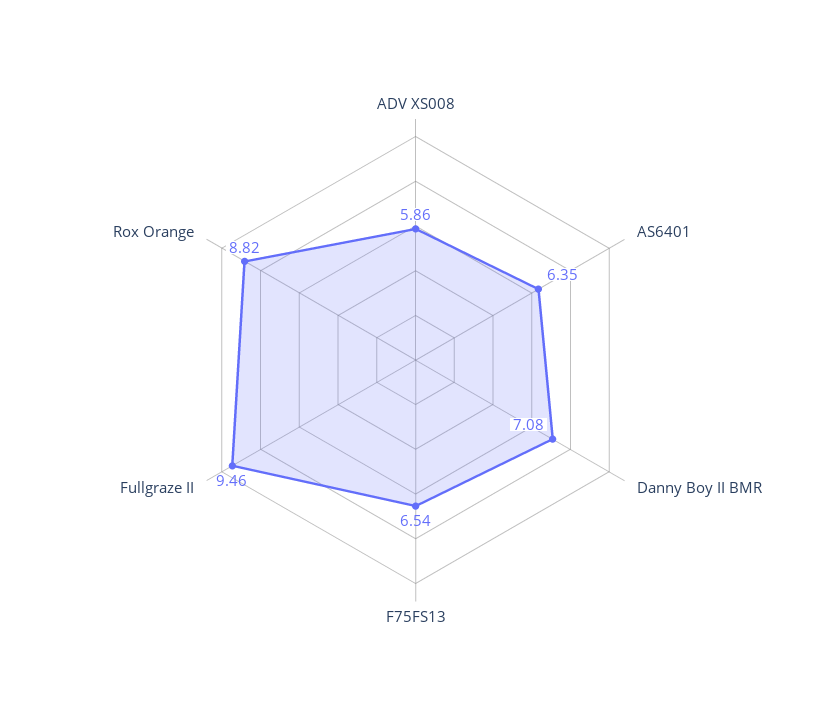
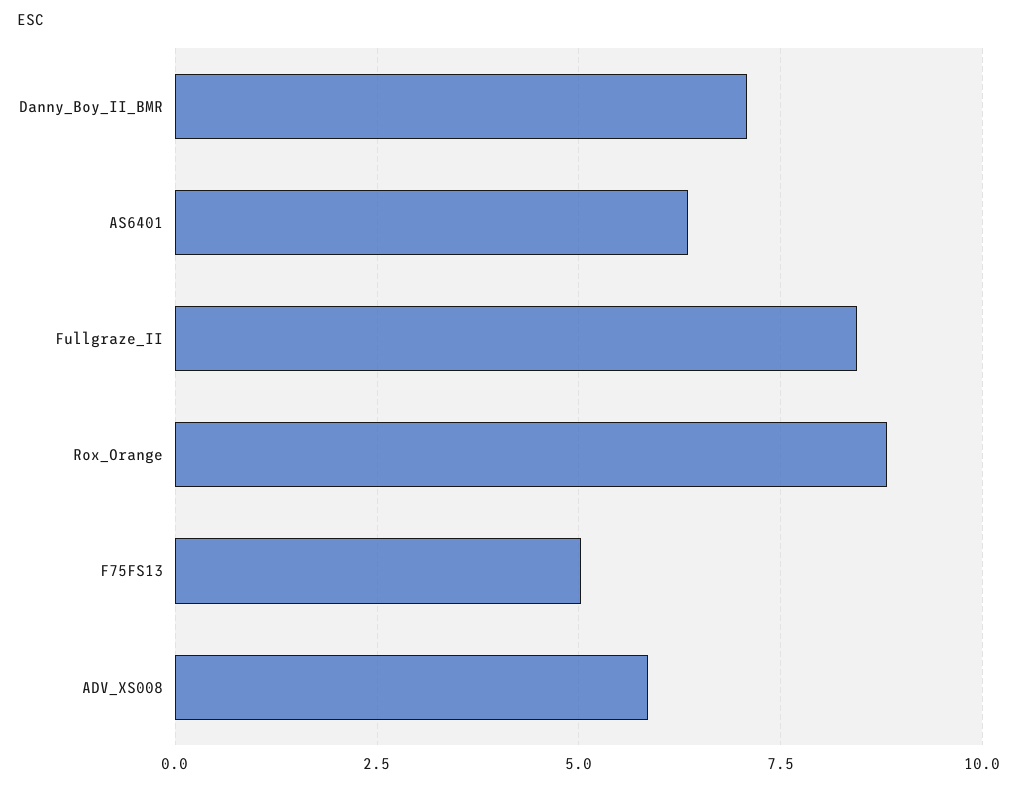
F75FS13: 6.54 -> 5
Fullgraze II: 9.46 -> 8.5

